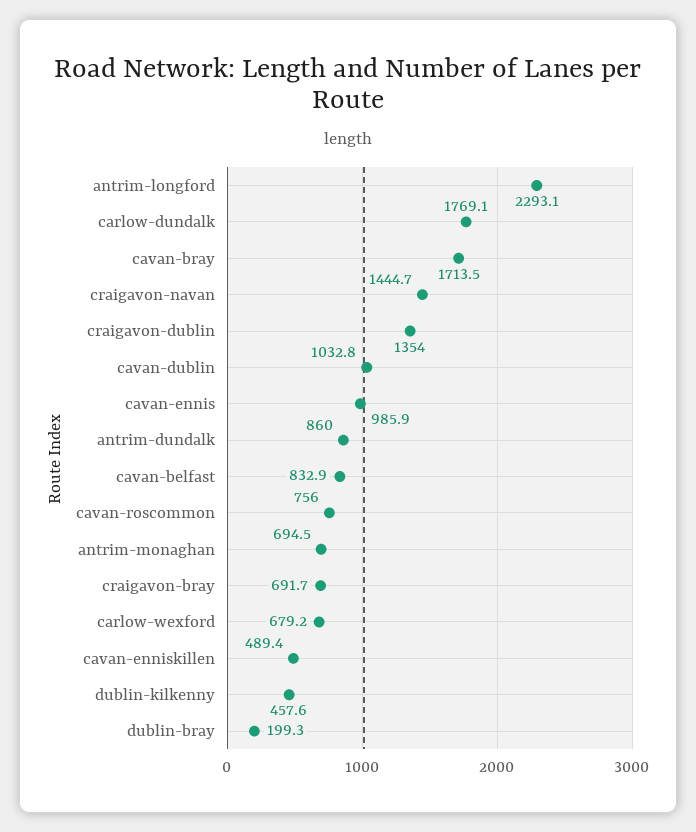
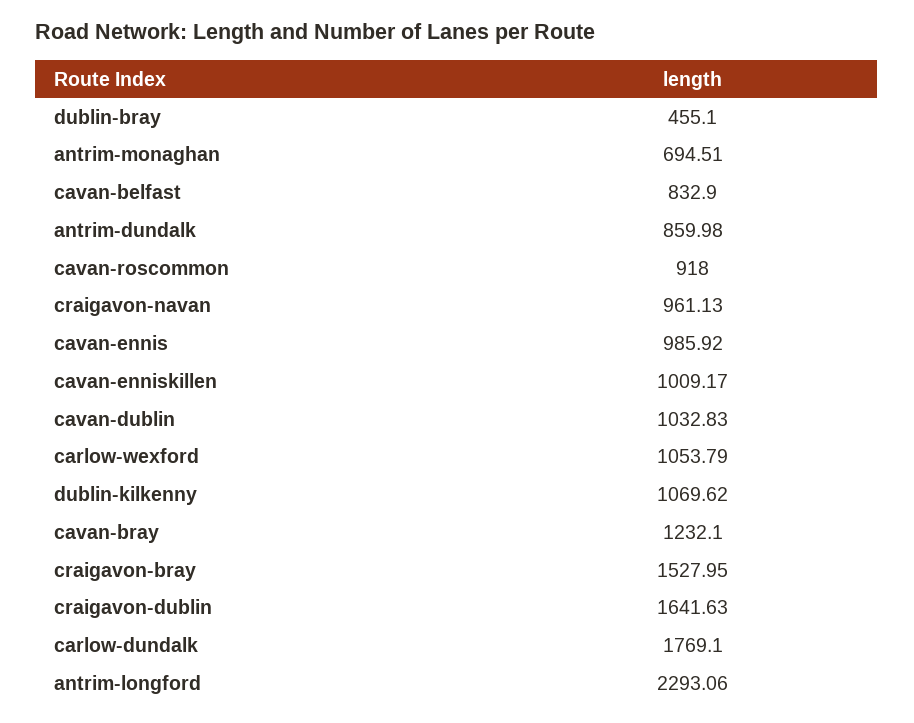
cavan-bray: 1713.5 -> 1232.1
craigavon-navan: 1444.7 -> 961.13
craigavon-dublin: 1354 -> 1641.63
cavan-roscommon: 756 -> 918
craigavon-bray: 691.7 -> 1527.95
carlow-wexford: 679.2 -> 1053.79
cavan-enniskillen: 489.4 -> 1009.17
dublin-kilkenny: 457.6 -> 1069.62
dublin-bray: 199.3 -> 455.1

